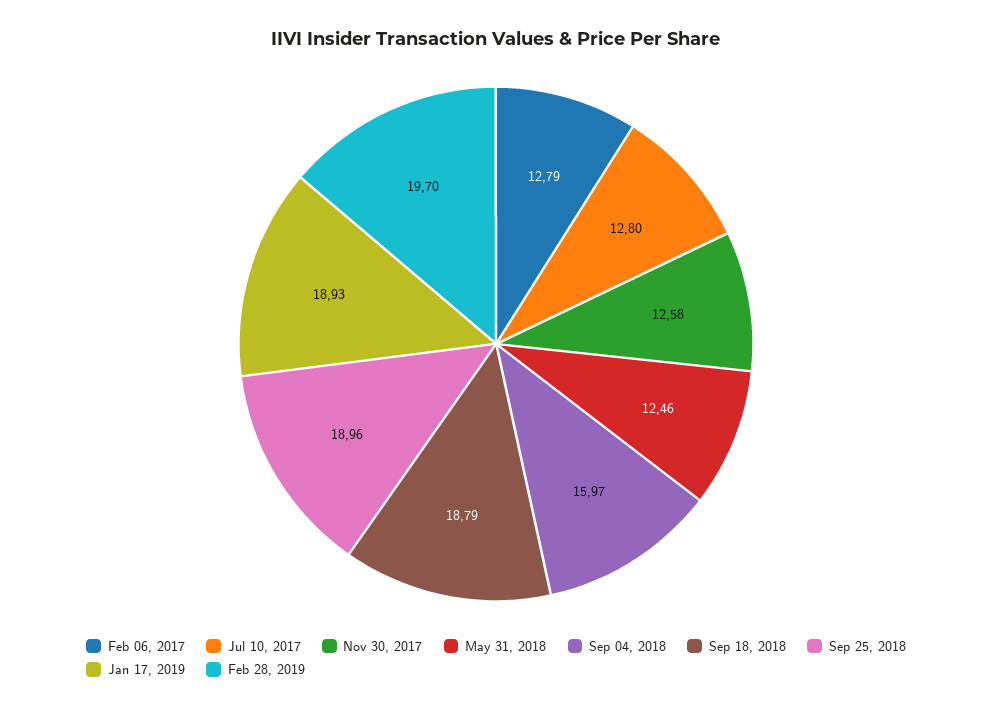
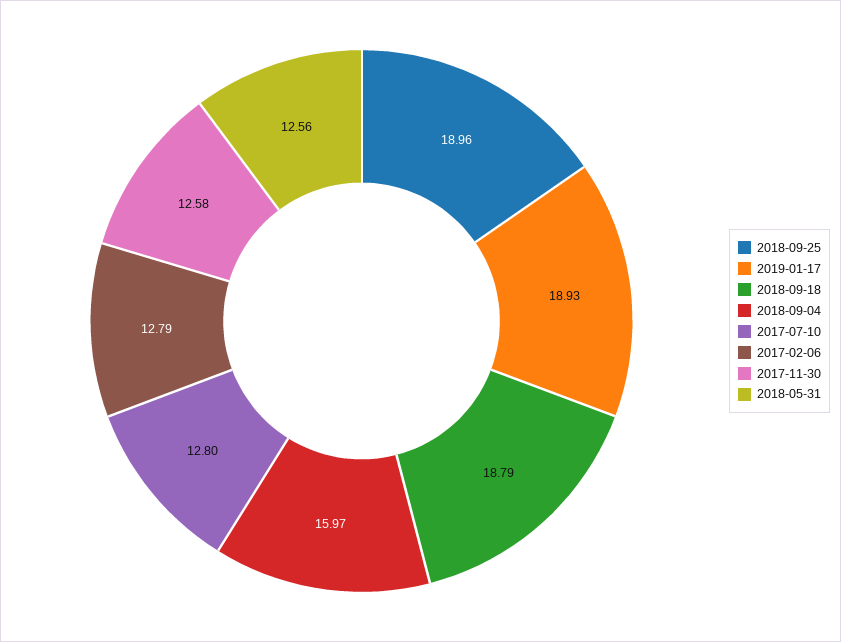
May 31, 2018: 12.46 -> 12.56
Feb 28, 2019: 19.7 -> none

